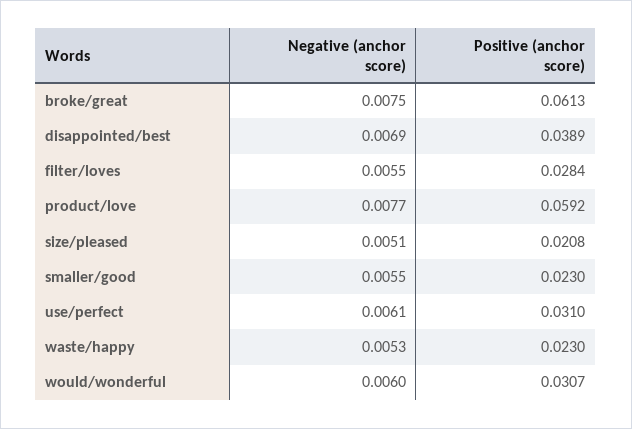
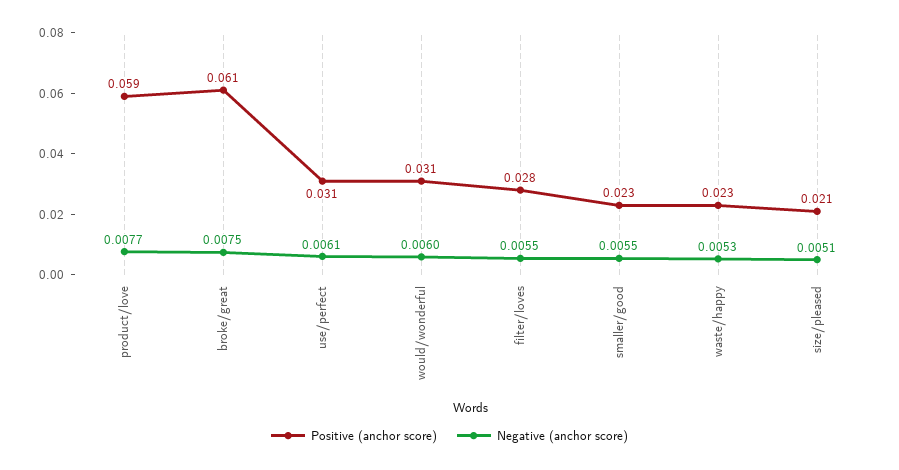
Negative (anchor score), disappointed/best: 0.0069 -> none
Positive (anchor score), disappointed/best: 0.0389 -> none

